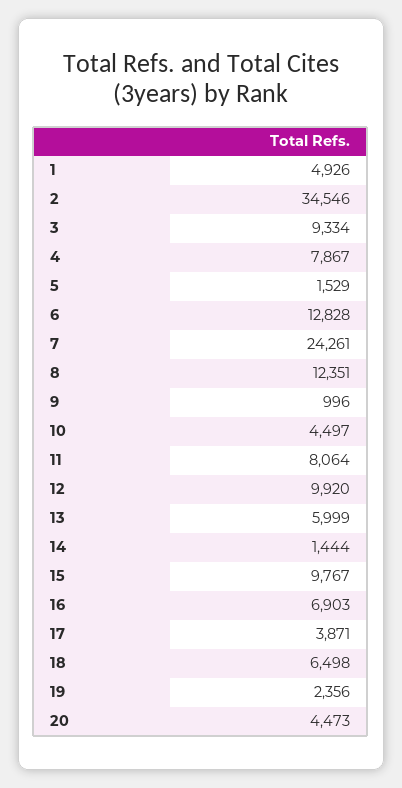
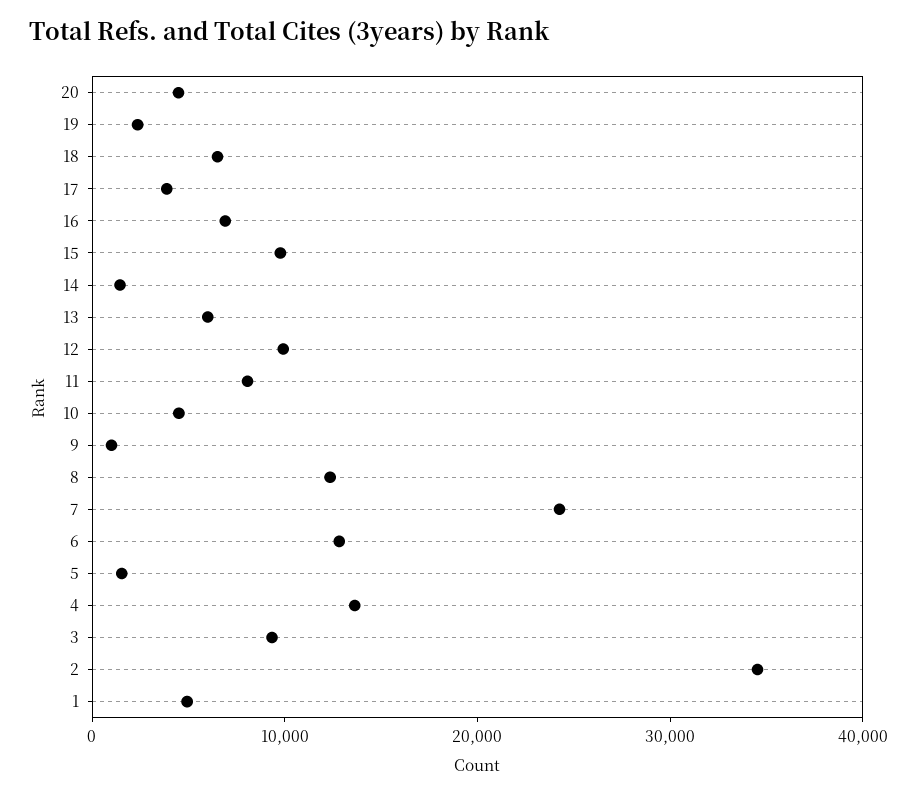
4: 7867 -> 14000

